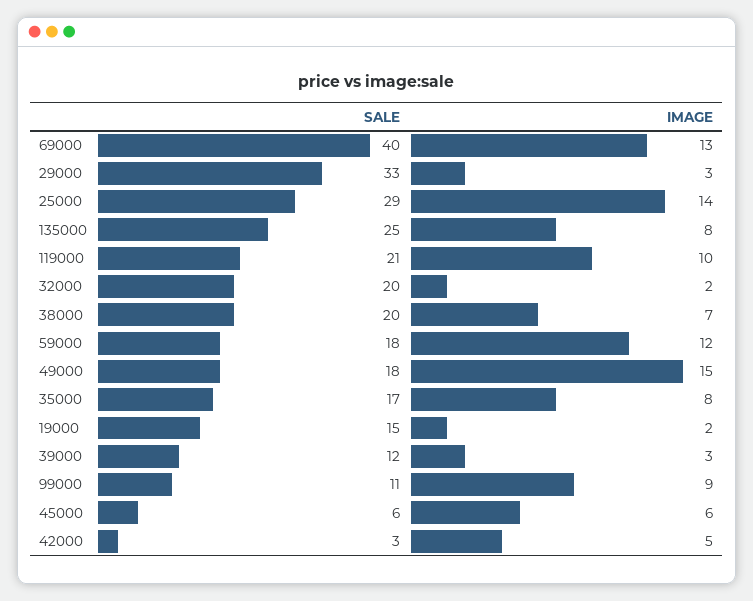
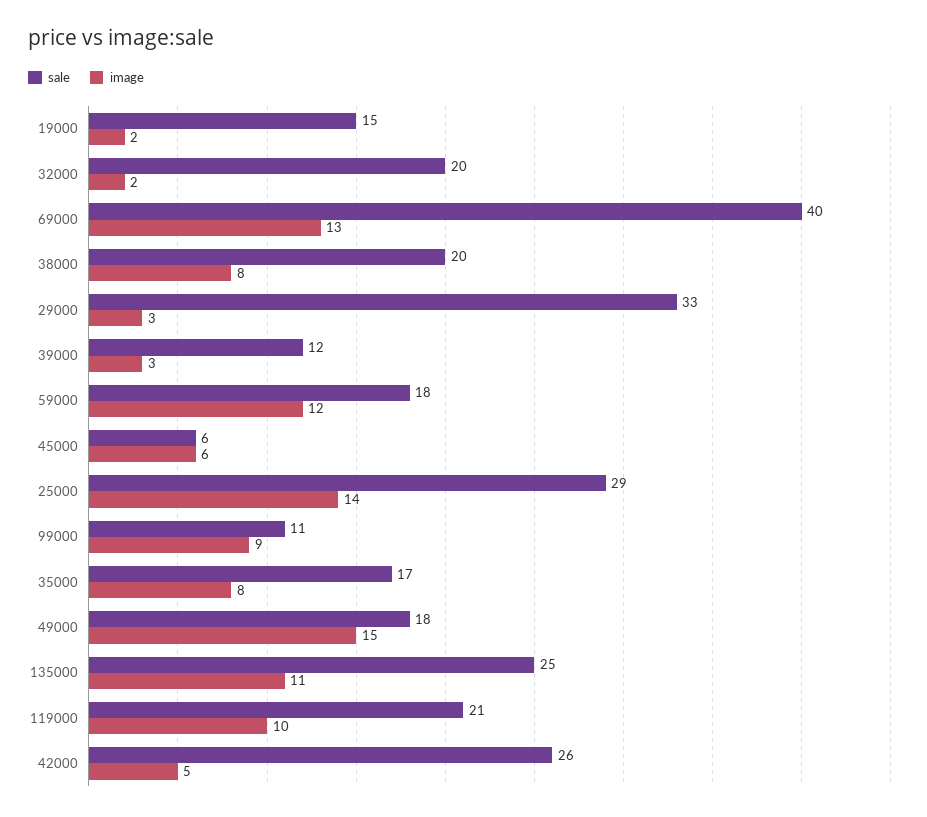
IMAGE, 135000: 8 -> 11
IMAGE, 38000: 7 -> 8
SALE, 42000: 3 -> 26

